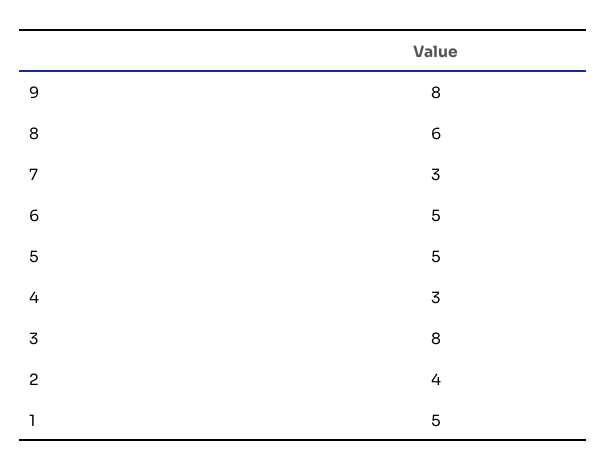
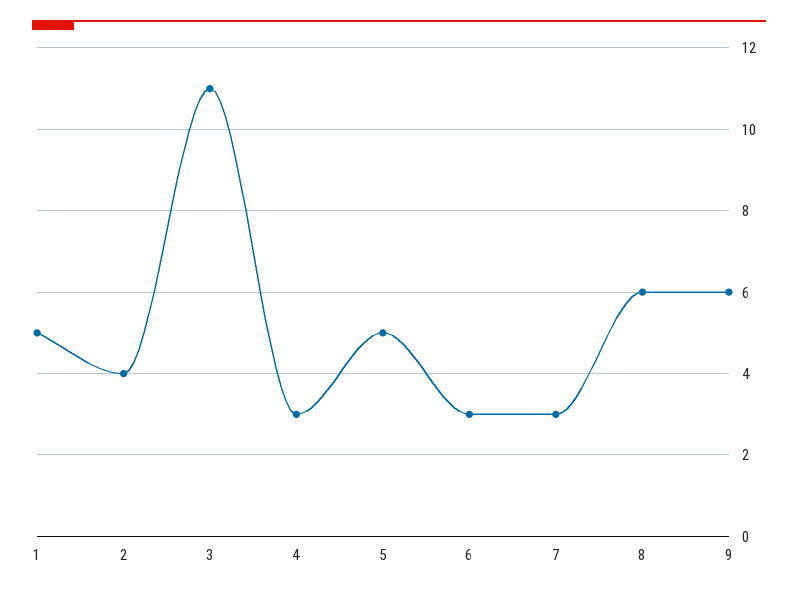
9: 8 -> 6
6: 5 -> 3
3: 8 -> 11

